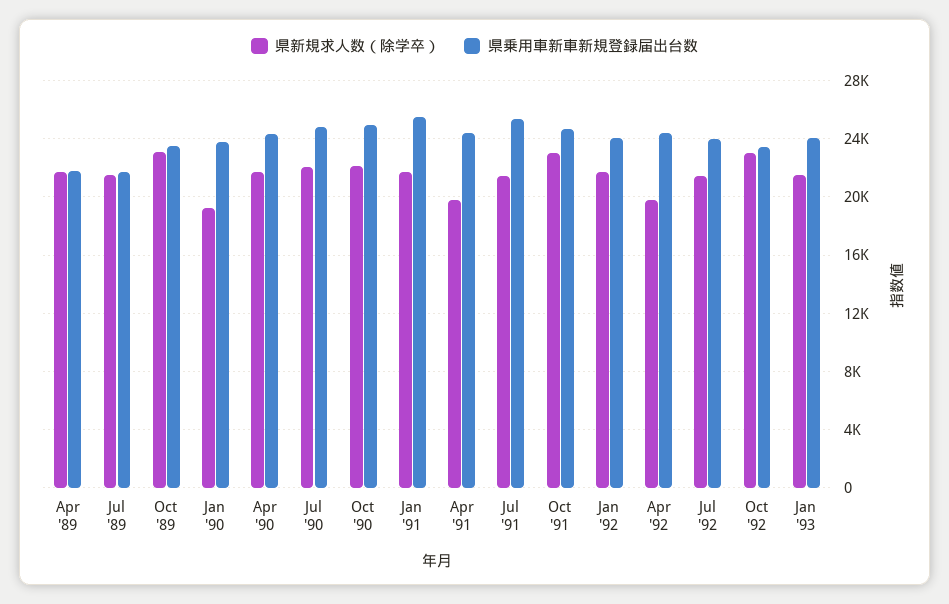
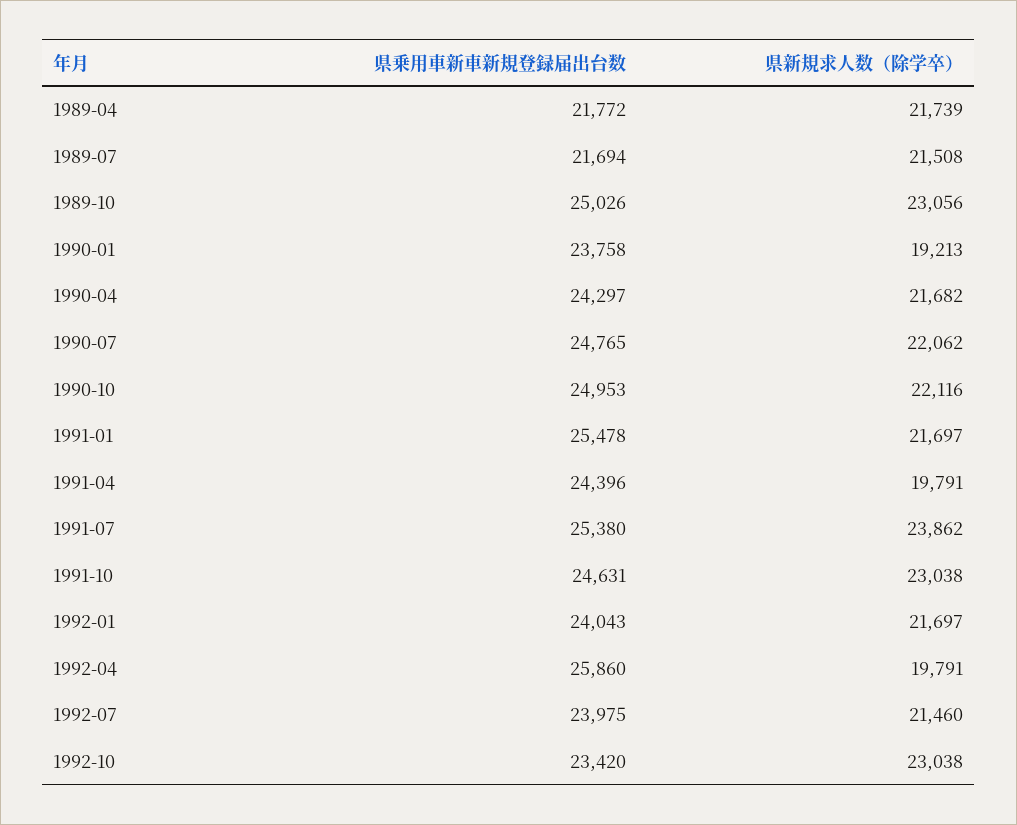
県乗用車新車新規登録届出台数, Oct '89: 23500 -> 25026
県新規求人数（除学卒）, Jul '91: 21500 -> 23862
県乗用車新車新規登録届出台数, Apr '92: 24500 -> 25860
県新規求人数（除学卒）, Jan '93: 21500 -> none
県乗用車新車新規登録届出台数, Jan '93: 24000 -> none

